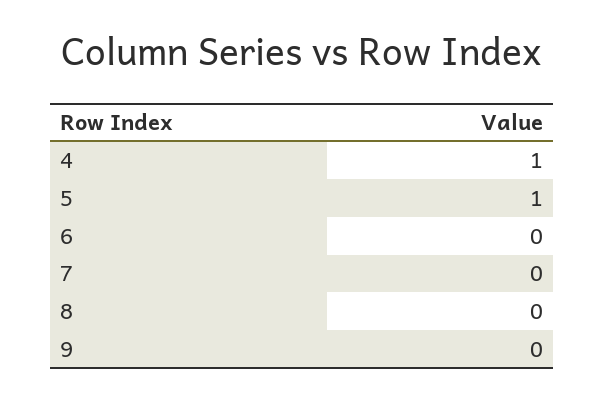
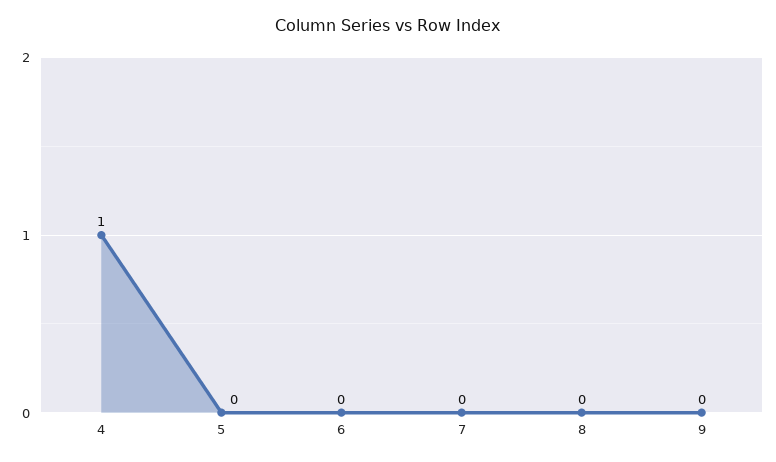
5: 1 -> 0

